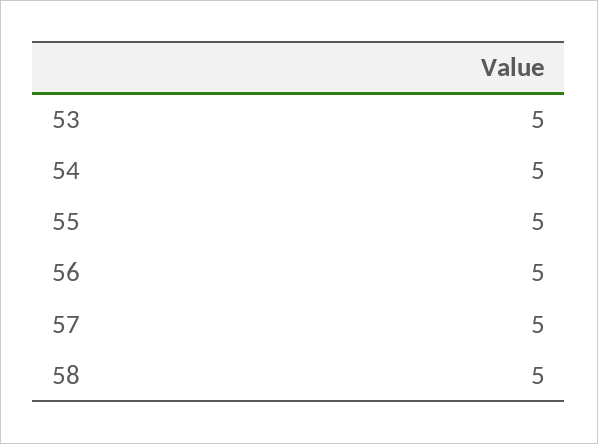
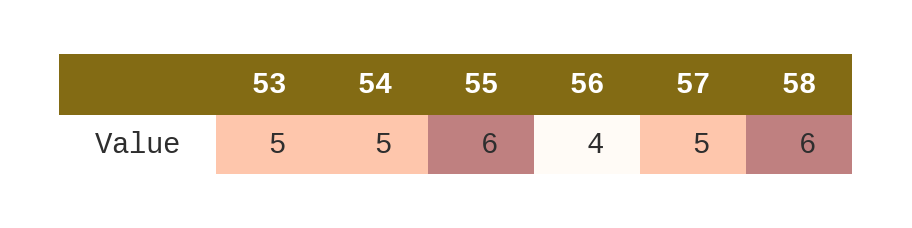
55: 5 -> 6
56: 5 -> 4
58: 5 -> 6

